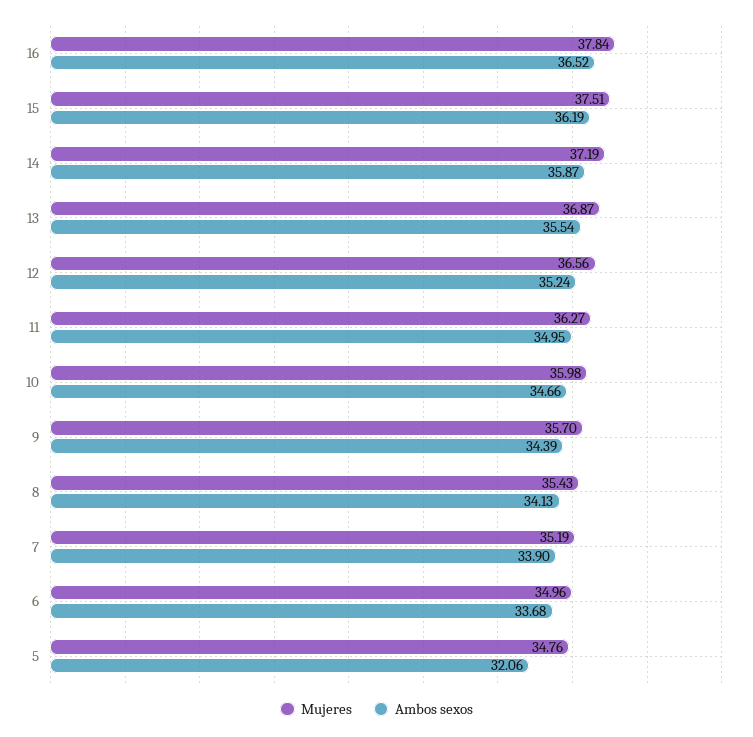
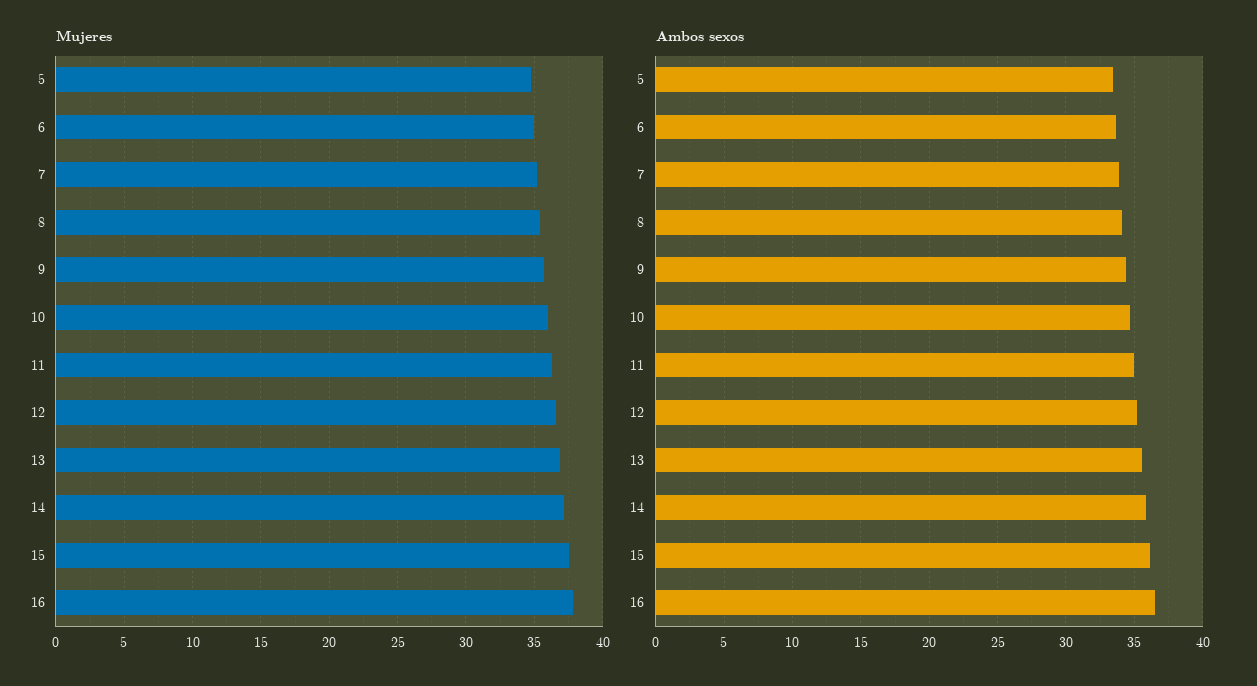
Ambos sexos, 5: 32.06 -> 33.5

